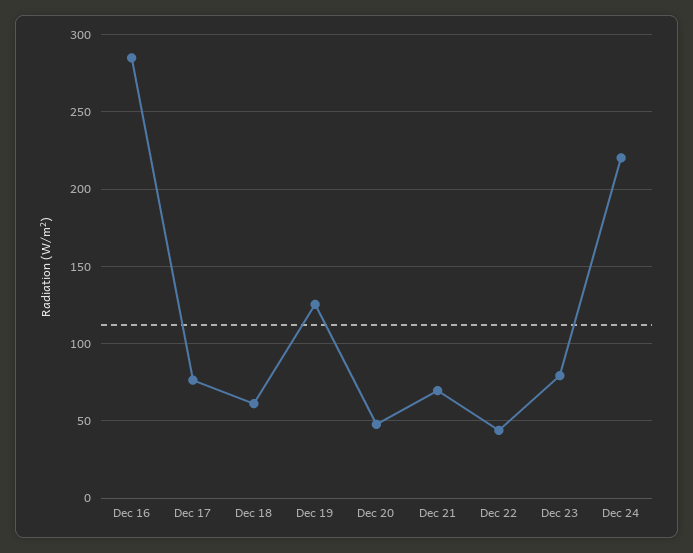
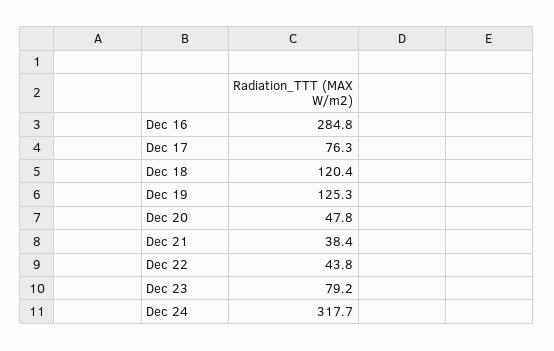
Dec 18: 60 -> 120.4
Dec 21: 70 -> 38.4
Dec 24: 220 -> 317.7

